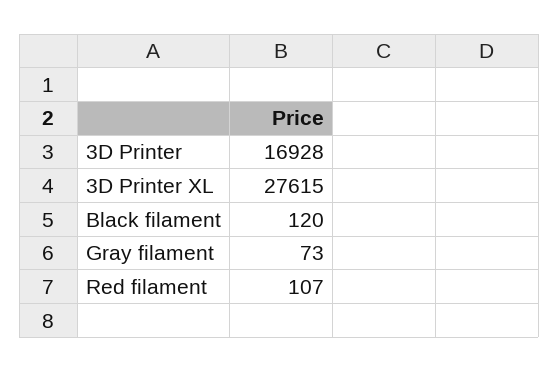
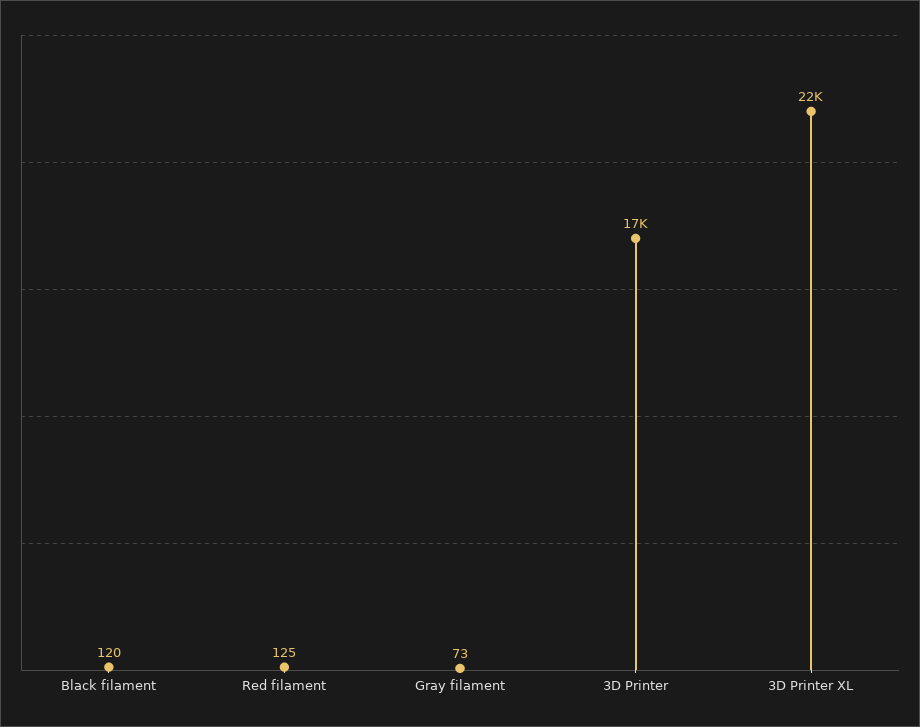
3D Printer XL: 27615 -> 22000
Red filament: 107 -> 125

